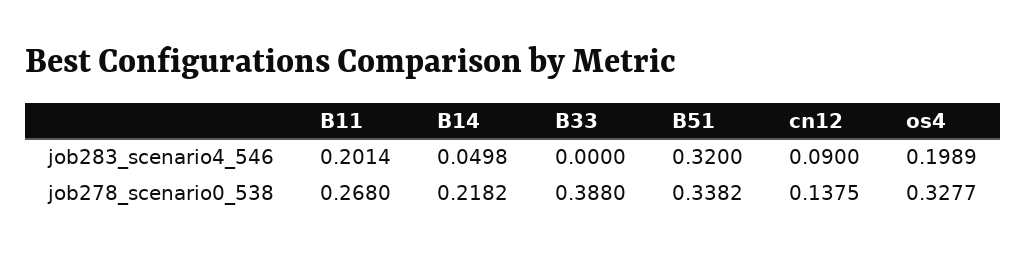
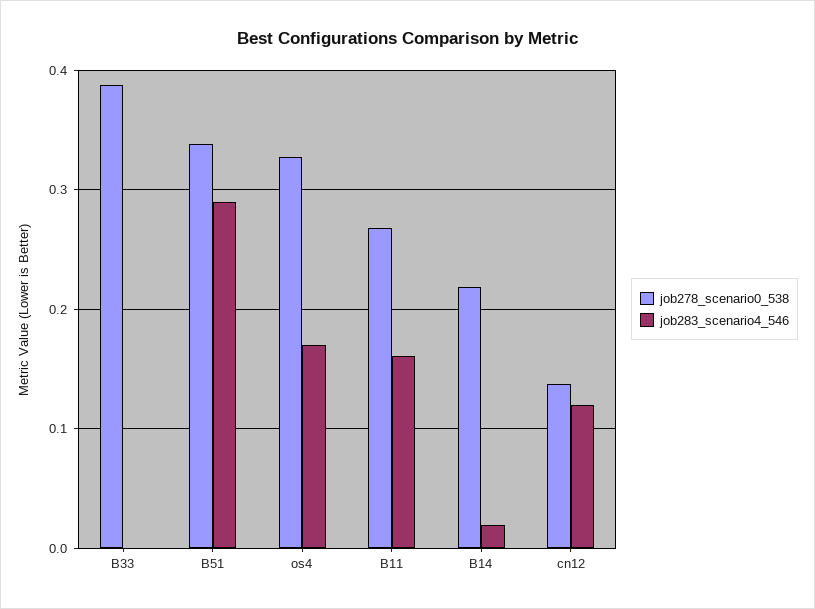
job283_scenario4_546, B11: 0.2014 -> 0.16
job283_scenario4_546, B14: 0.0498 -> 0.02
job283_scenario4_546, B51: 0.32 -> 0.29
job283_scenario4_546, cn12: 0.09 -> 0.12
job283_scenario4_546, os4: 0.1989 -> 0.17

